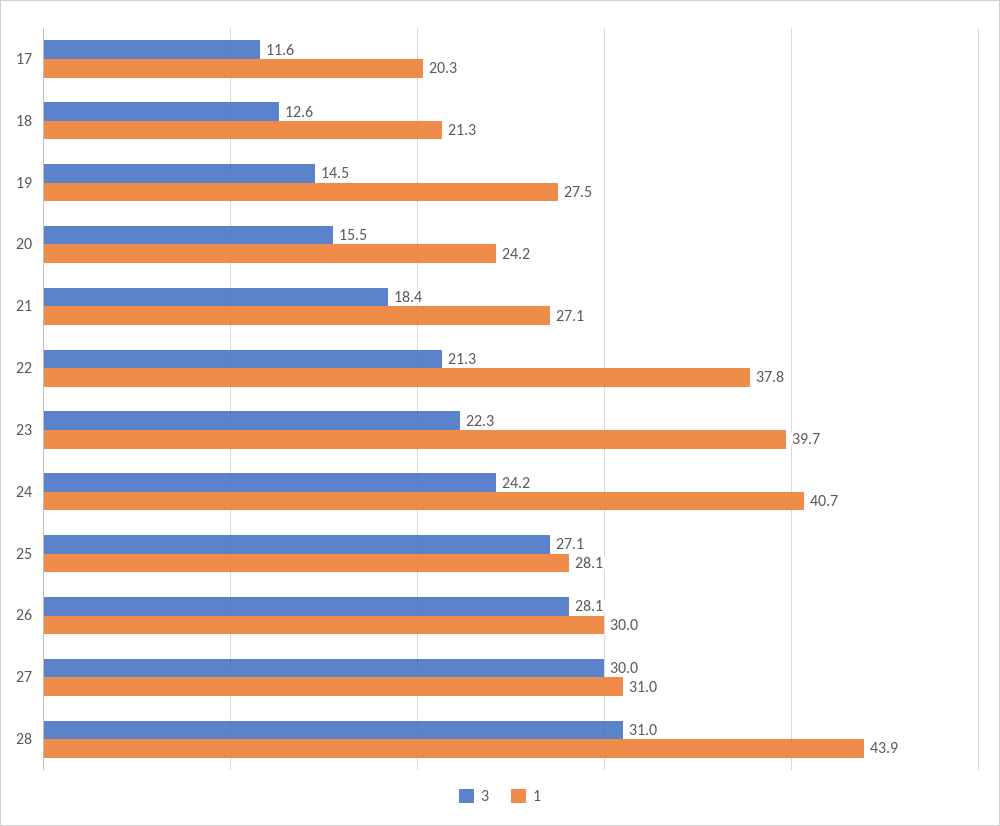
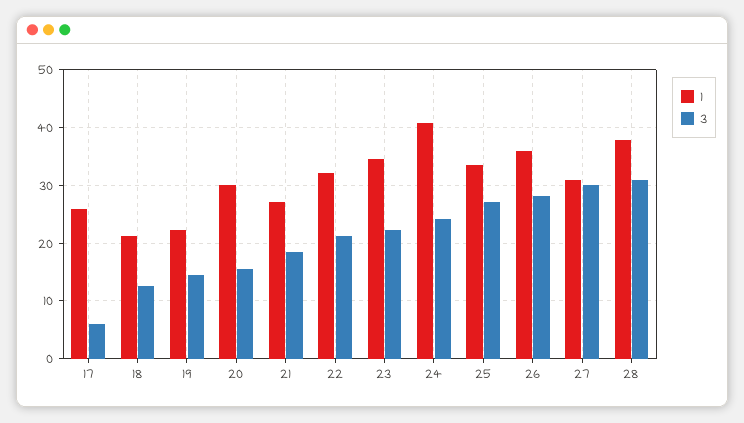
3, 17: 11.6 -> 6
1, 17: 20.3 -> 26
1, 19: 27.5 -> 22
1, 20: 24.2 -> 30
1, 22: 37.8 -> 32
1, 23: 39.7 -> 34
1, 25: 28.1 -> 34
1, 26: 30 -> 36
1, 28: 43.9 -> 38

